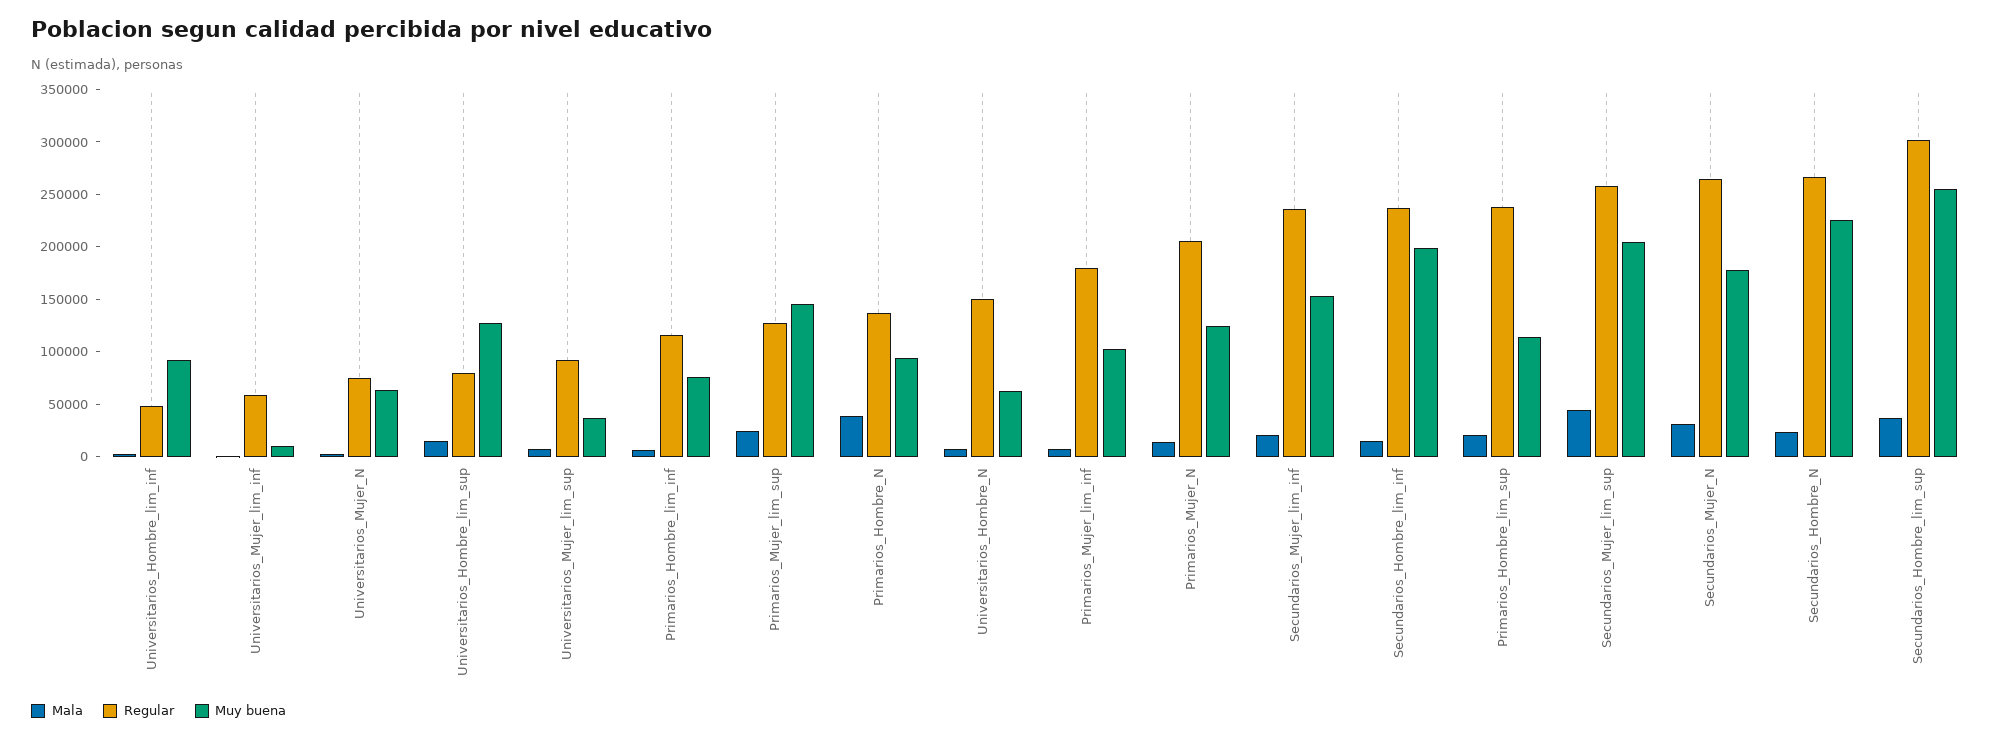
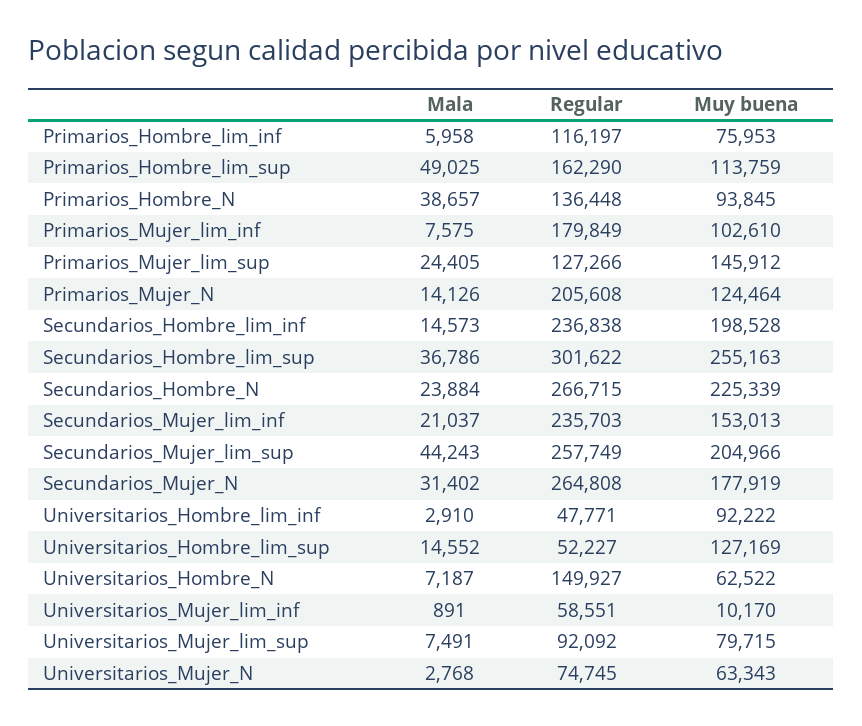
Regular, Universitarios_Hombre_lim_sup: 80000 -> 52227
Muy buena, Universitarios_Mujer_lim_sup: 40000 -> 79715
Mala, Primarios_Hombre_lim_sup: 20000 -> 49025
Regular, Primarios_Hombre_lim_sup: 240000 -> 162290

